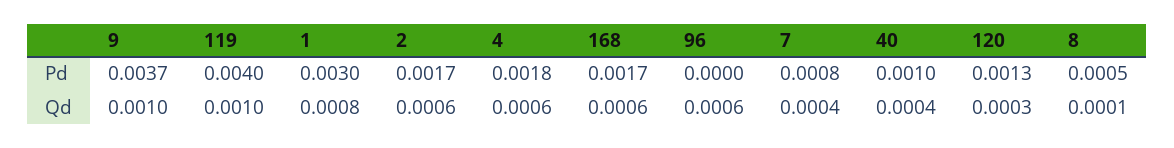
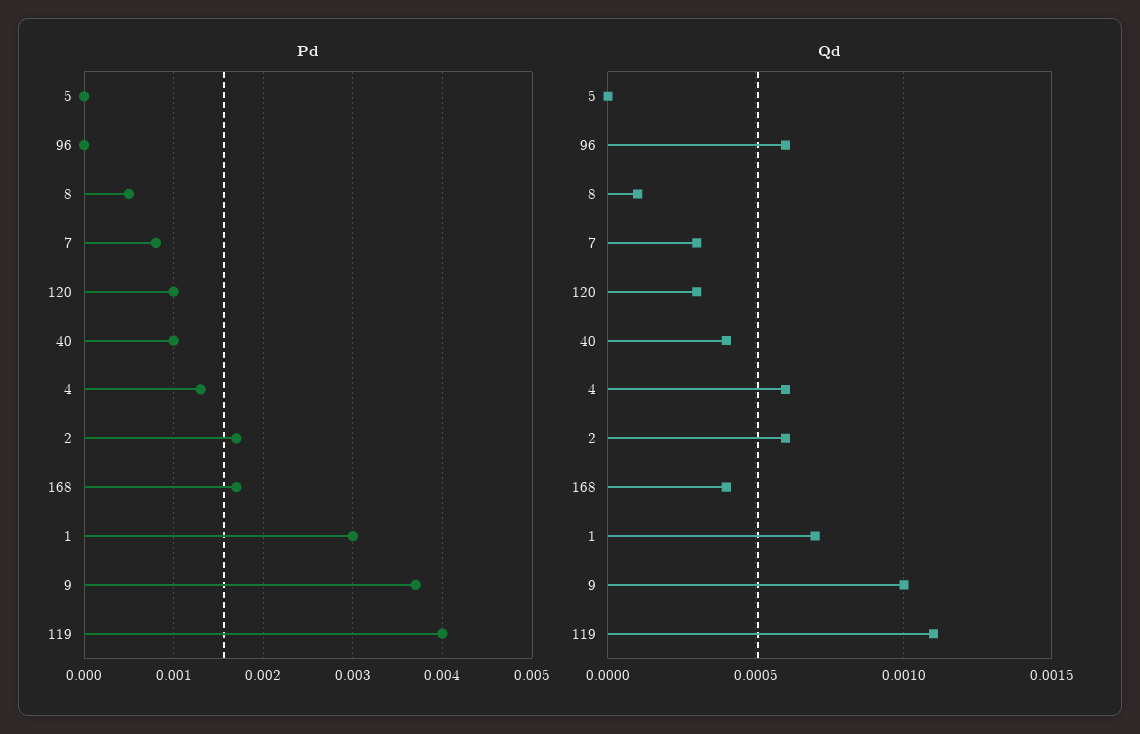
Pd, 4: 0.0018 -> 0.0013
Pd, 120: 0.0013 -> 0.001
Qd, 119: 0.001 -> 0.0011
Qd, 1: 0.0008 -> 0.0007
Qd, 168: 0.0006 -> 0.0004
Qd, 7: 0.0004 -> 0.0003
Pd, 5: none -> 0
Qd, 5: none -> 0

